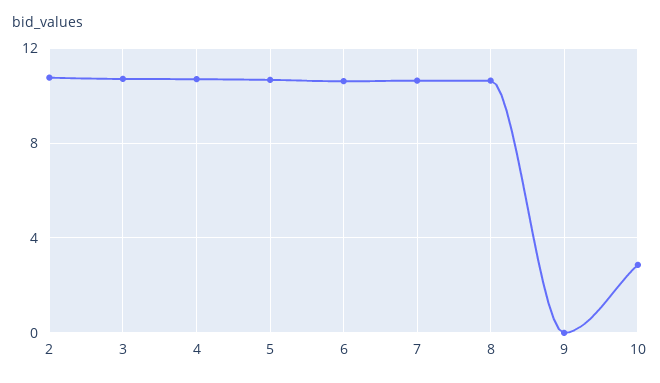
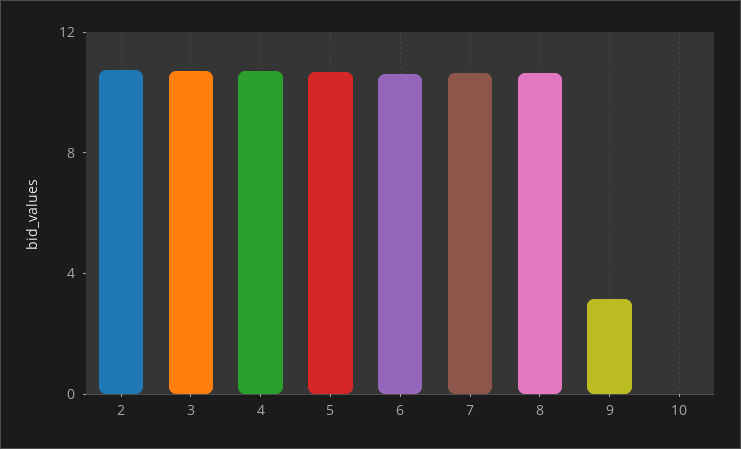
9: 0 -> 3
10: 3 -> 0

